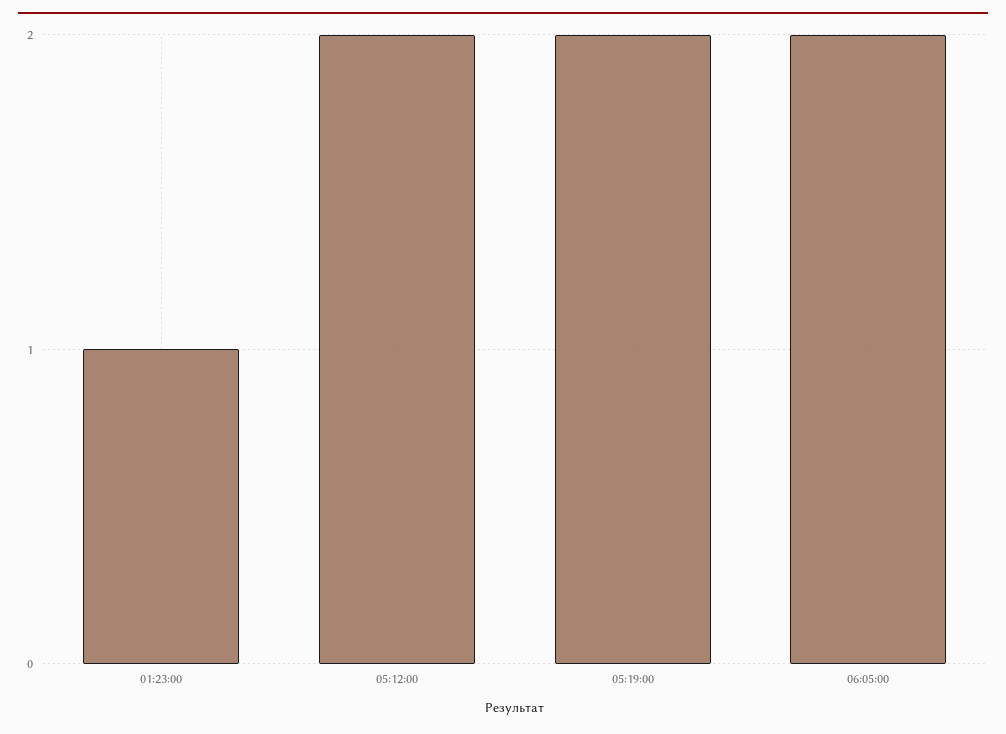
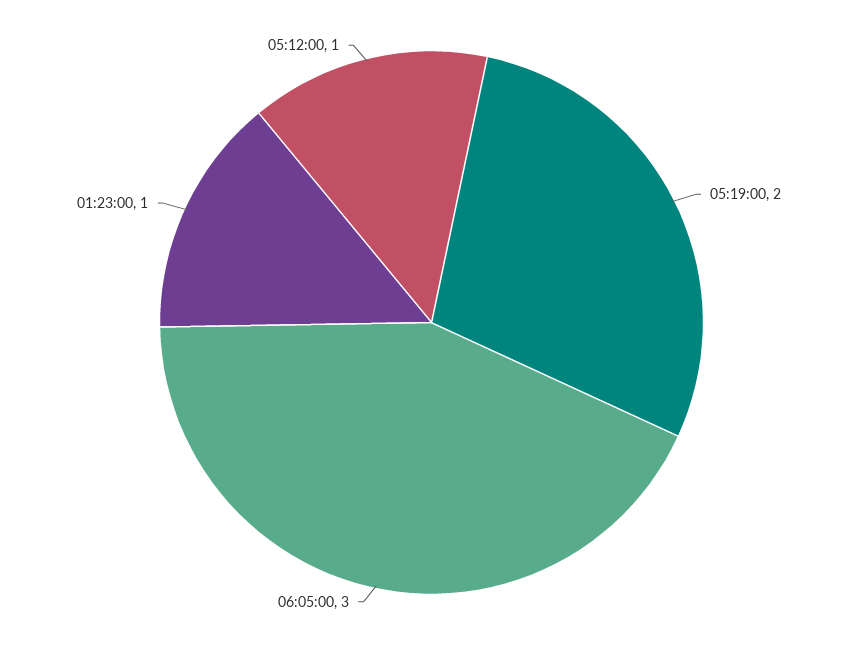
05:12:00: 2 -> 1
06:05:00: 2 -> 3

